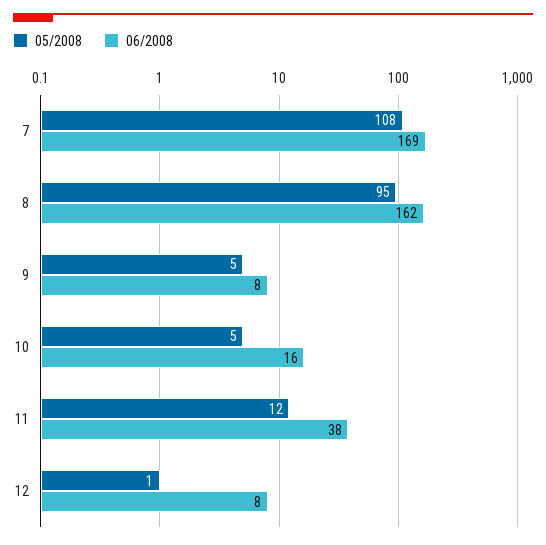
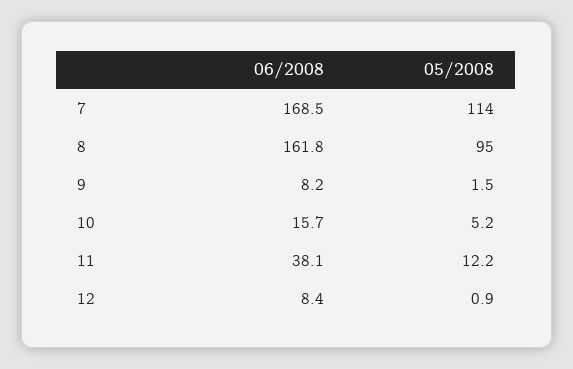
05/2008, 7: 108 -> 114
05/2008, 9: 5 -> 1.5

